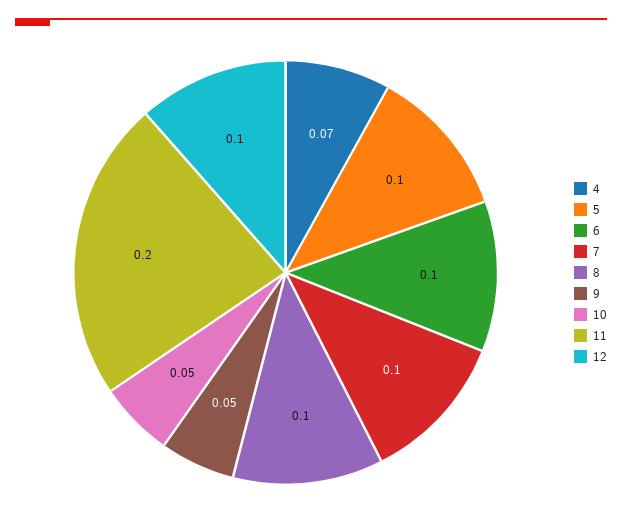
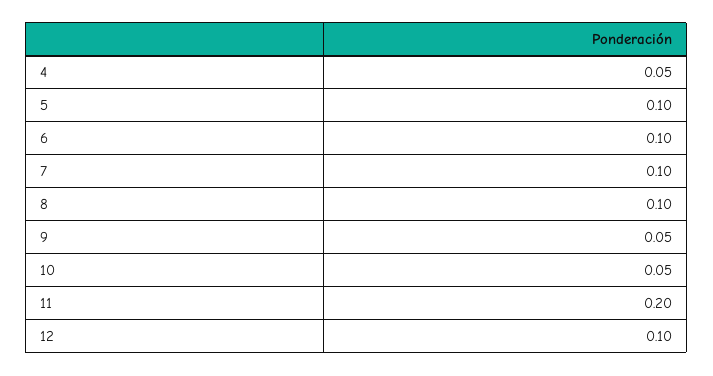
4: 0.07 -> 0.05

